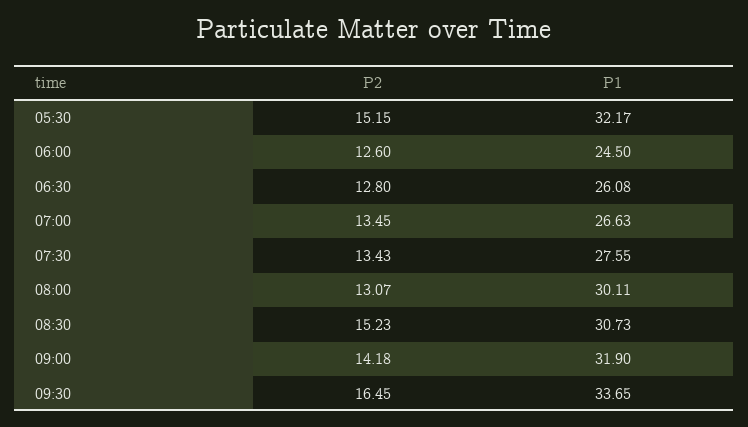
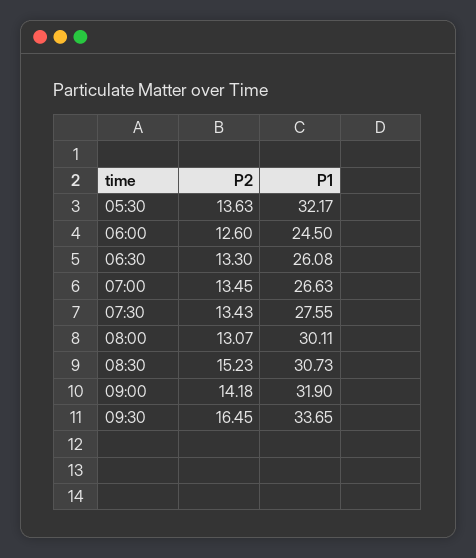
P2, 05:30: 15.15 -> 13.63
P2, 06:30: 12.8 -> 13.3

